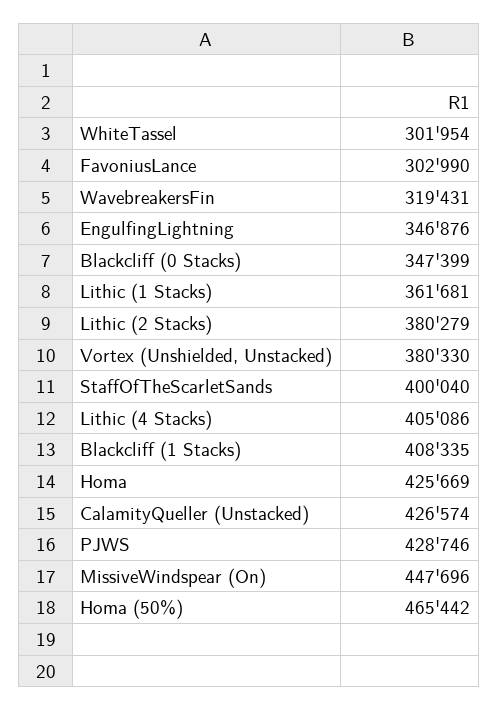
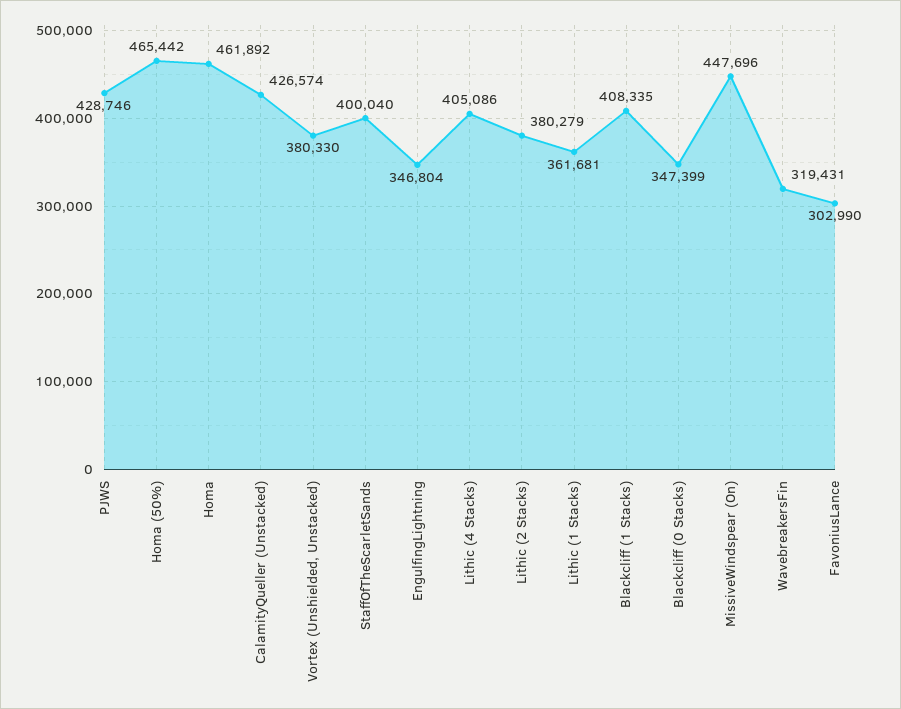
WhiteTassel: 301954 -> none
EngulfingLightning: 346876 -> 346804
Homa: 425669 -> 461892

